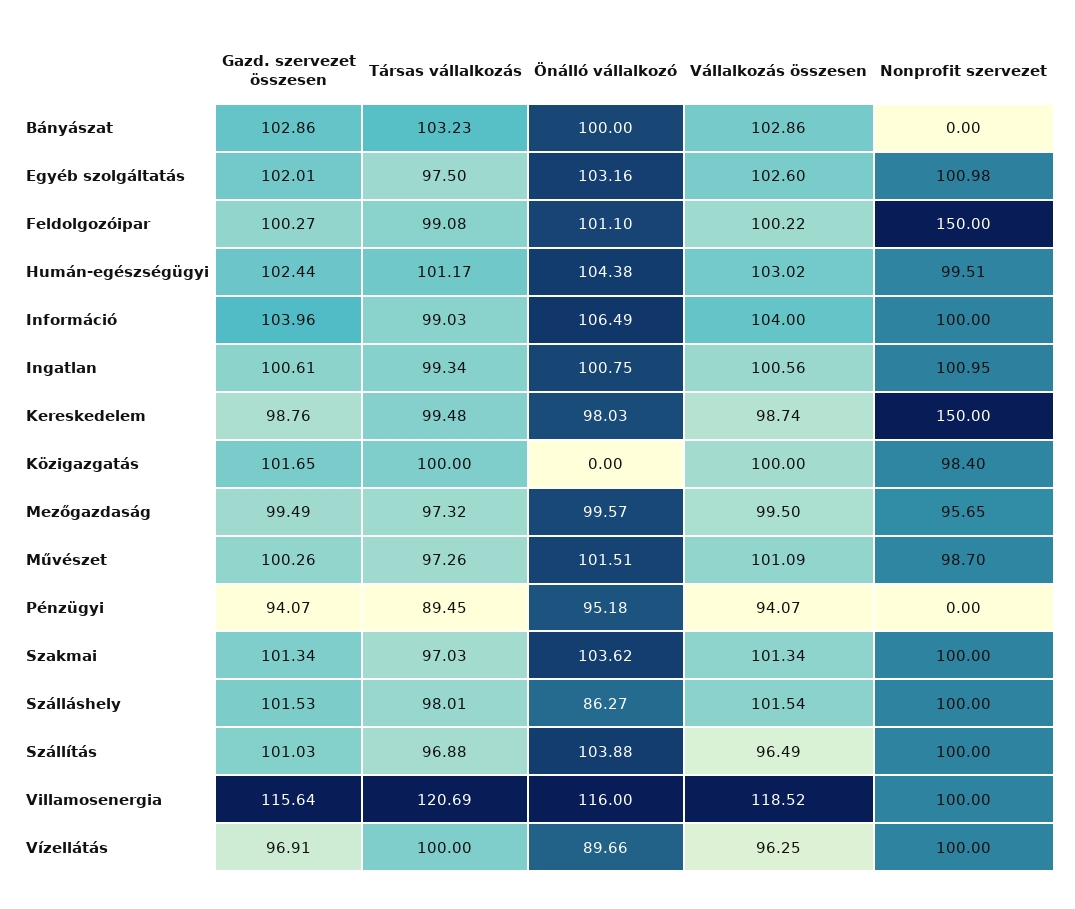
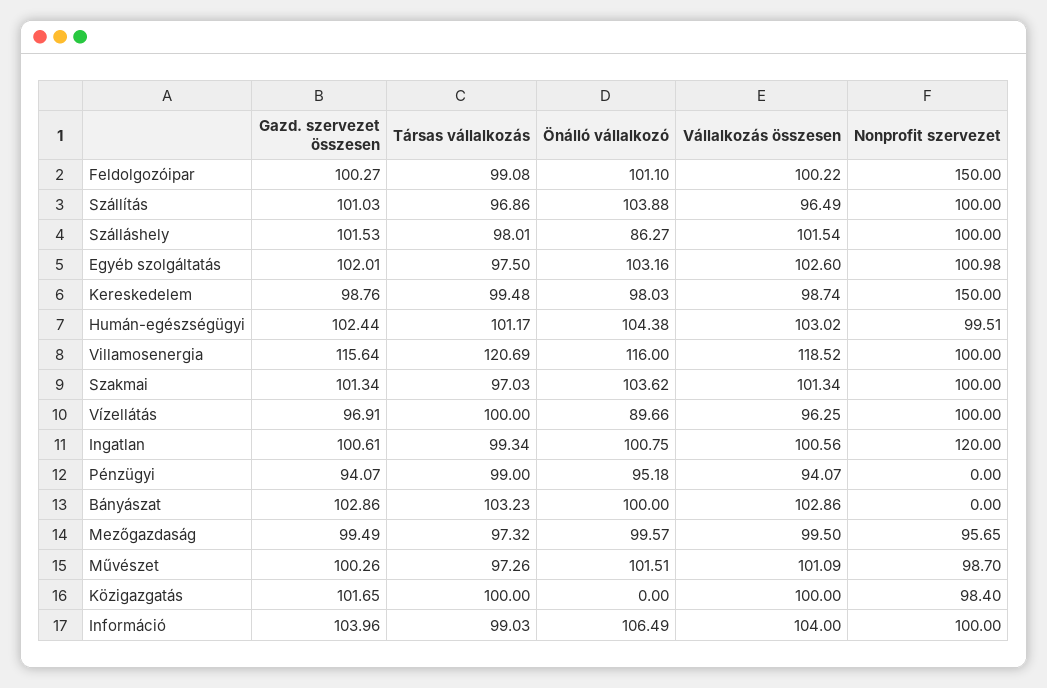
Nonprofit szervezet, Ingatlan: 100.95 -> 120
Társas vállalkozás, Pénzügyi: 89.45 -> 99
Társas vállalkozás, Szállítás: 96.88 -> 96.86

